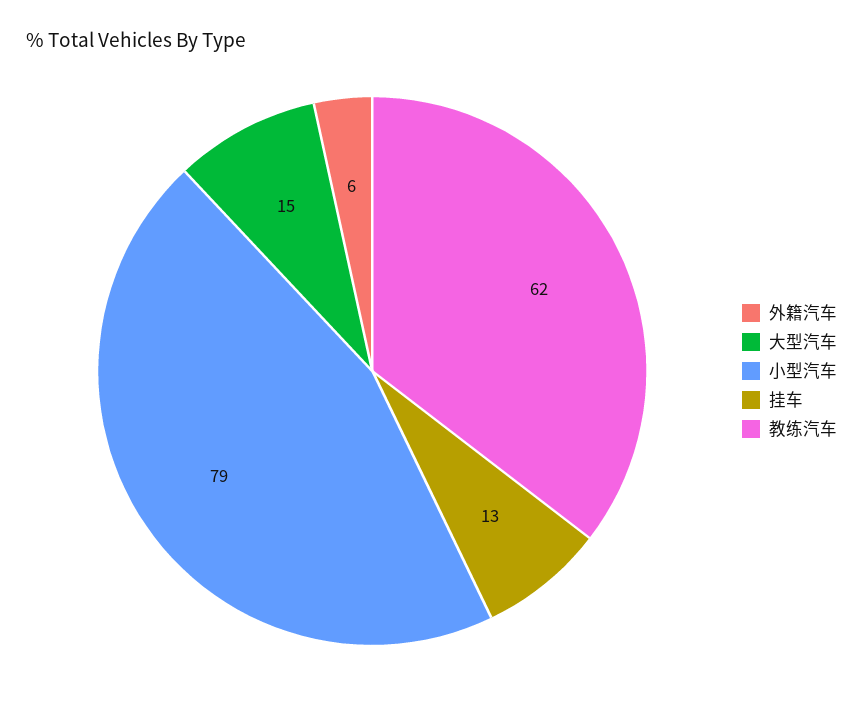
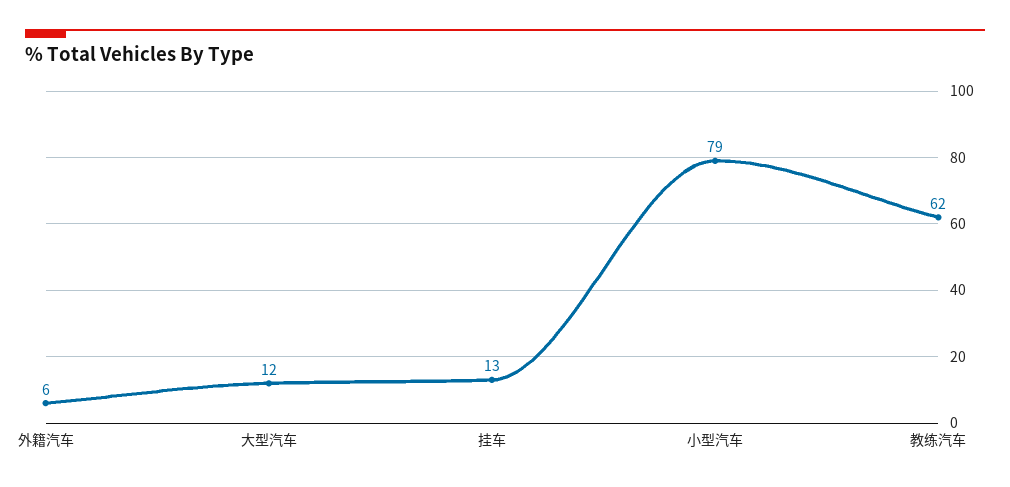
大型汽车: 15 -> 12

